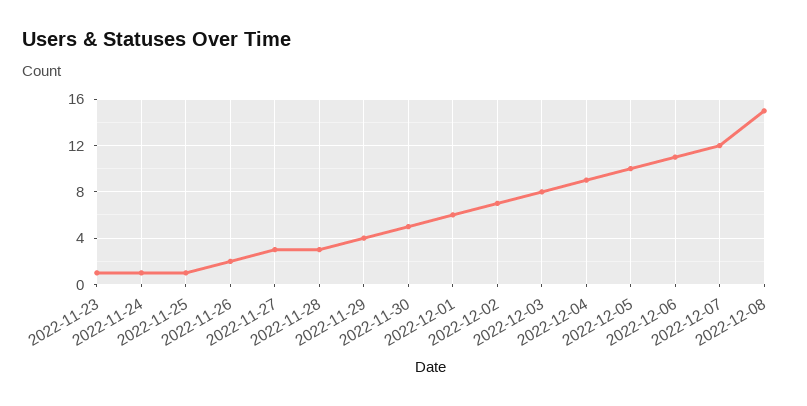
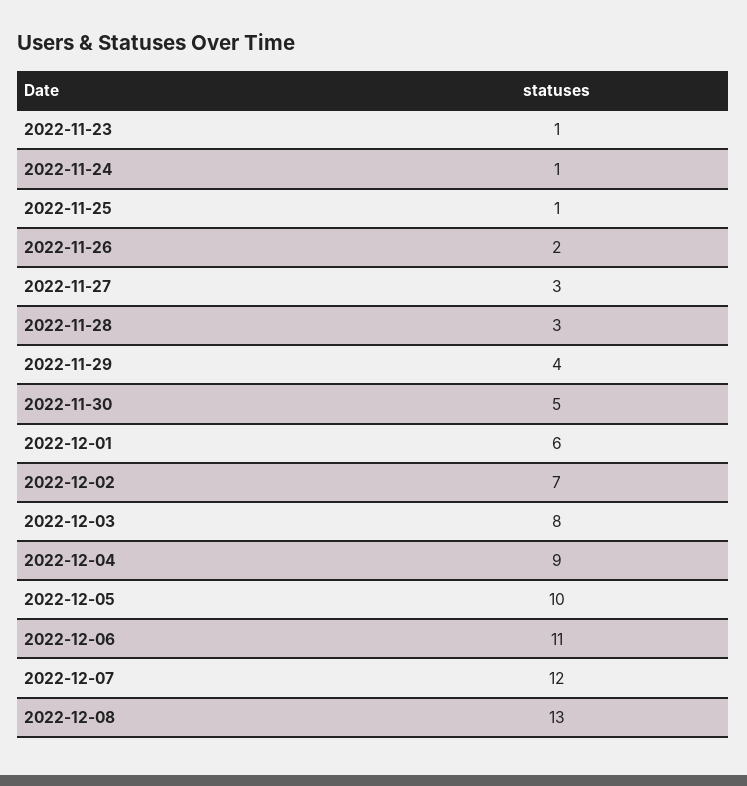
2022-12-08: 15 -> 13

